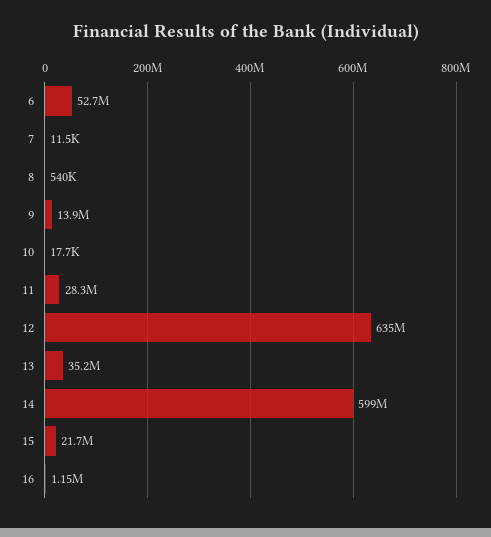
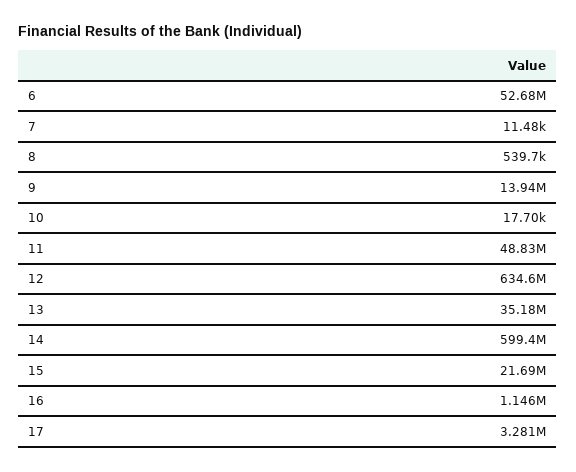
11: 28300000 -> 48830000
17: none -> 3281000

